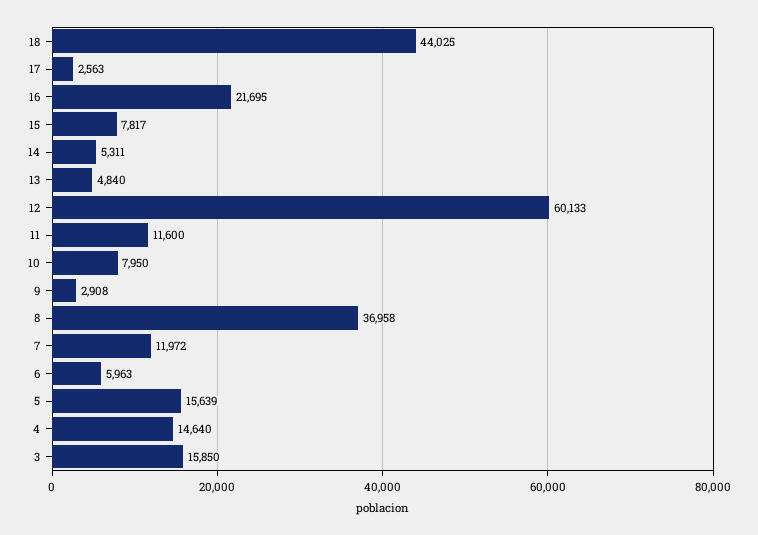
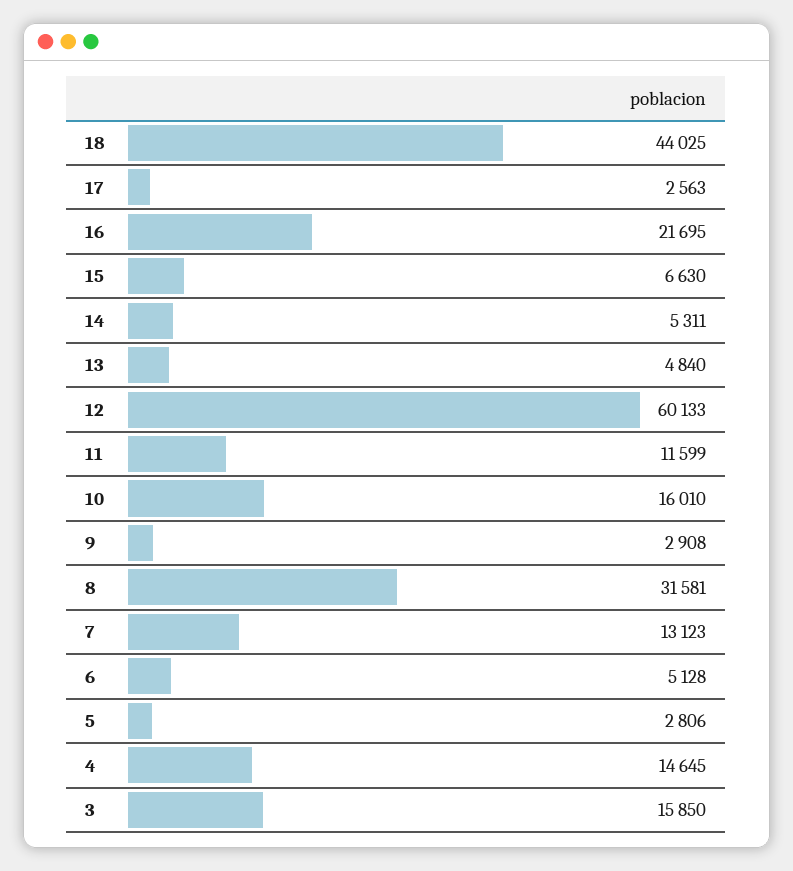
15: 7817 -> 6630
11: 11600 -> 11599
10: 7950 -> 16010
8: 36958 -> 31581
7: 11972 -> 13123
6: 5963 -> 5128
5: 15639 -> 2806
4: 14640 -> 14645

